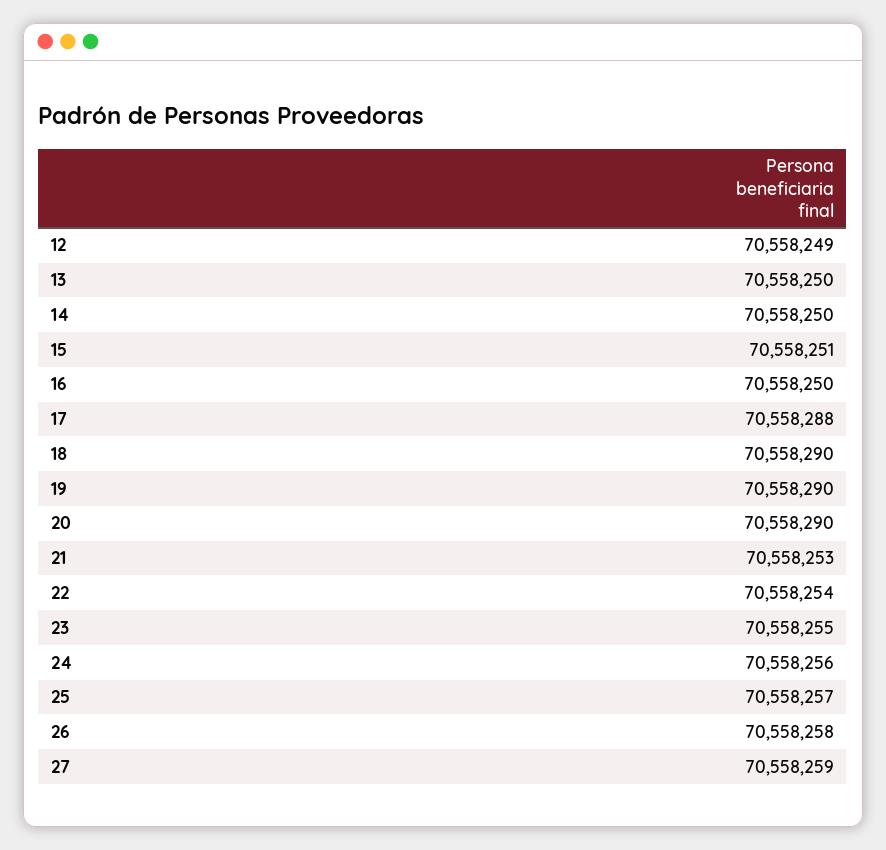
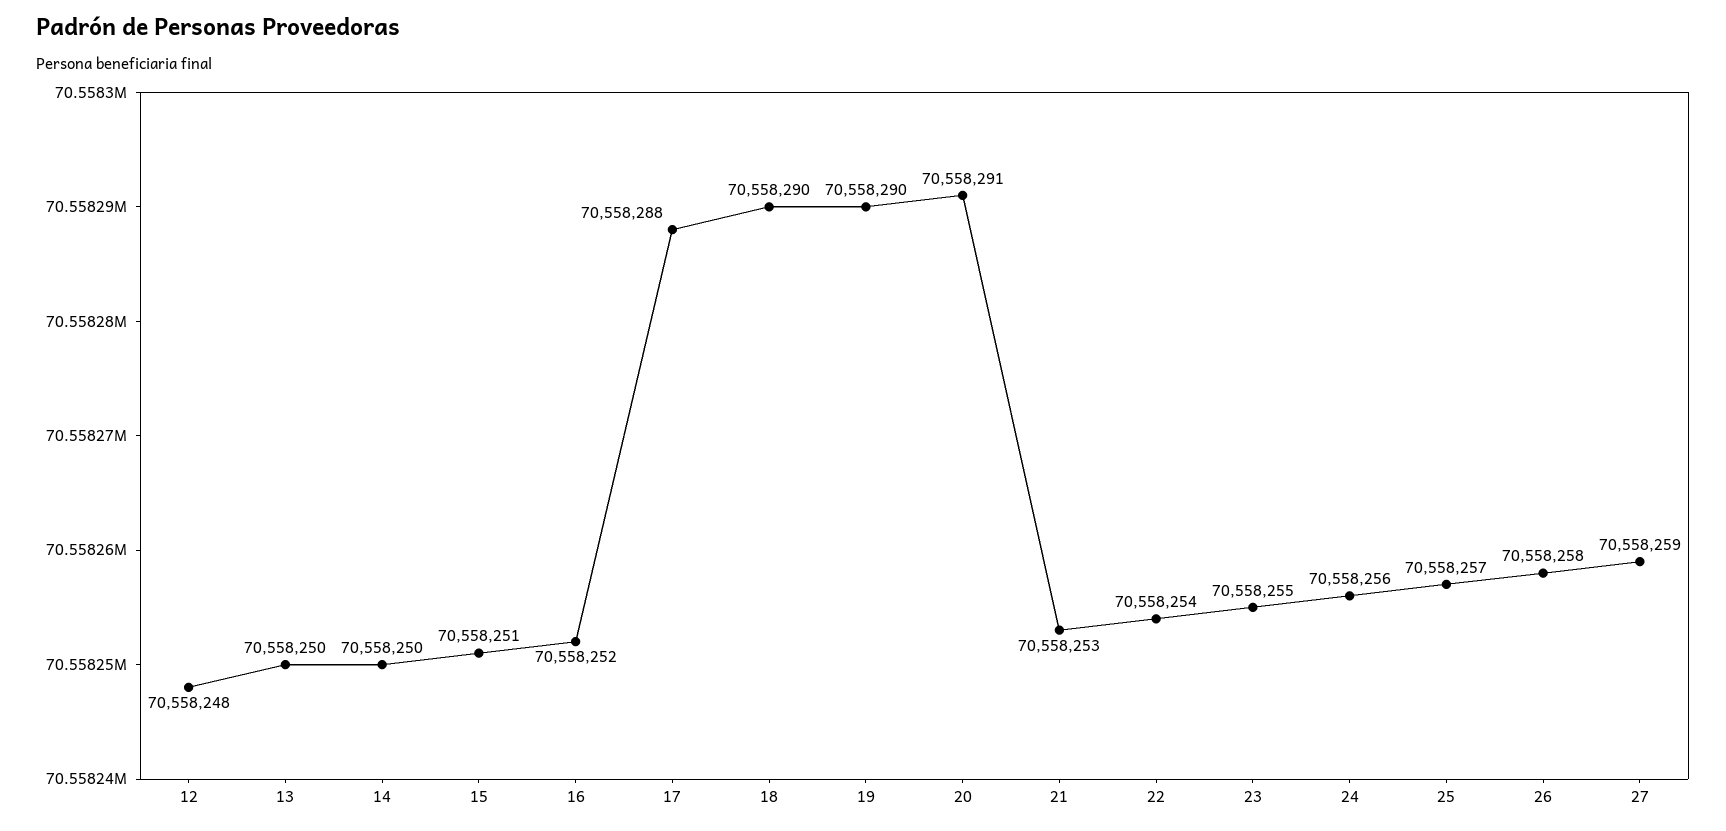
12: 70558249 -> 70558248
16: 70558250 -> 70558252
20: 70558290 -> 70558291

